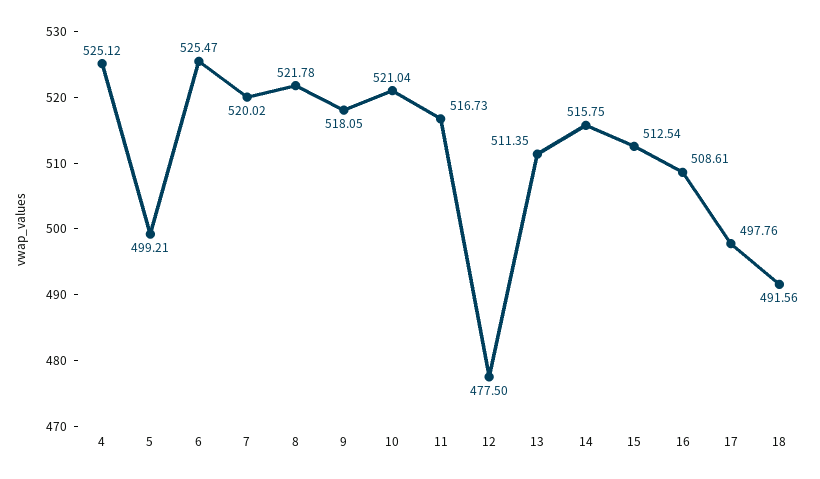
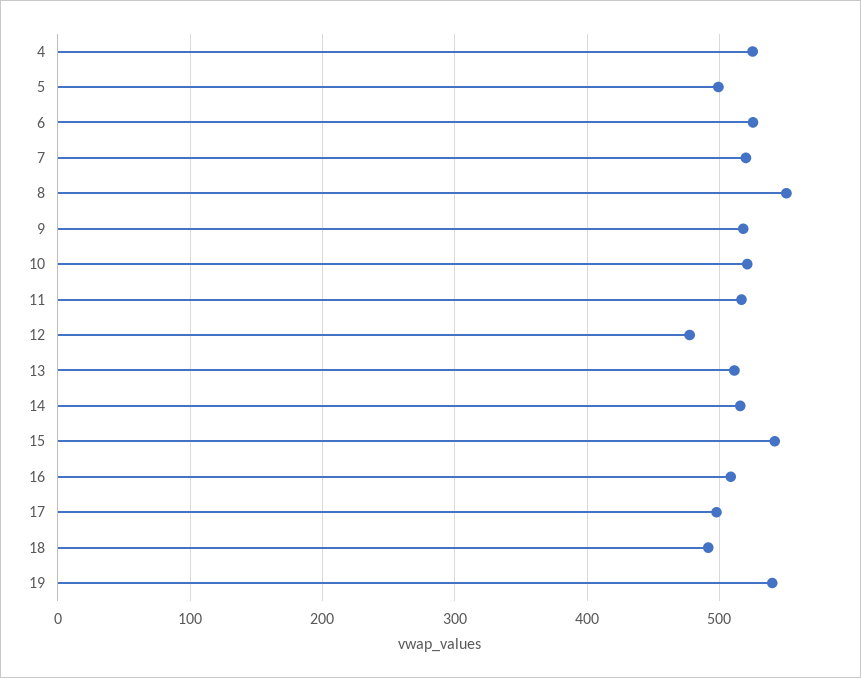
8: 521.78 -> 550
15: 512.54 -> 540
19: none -> 540

